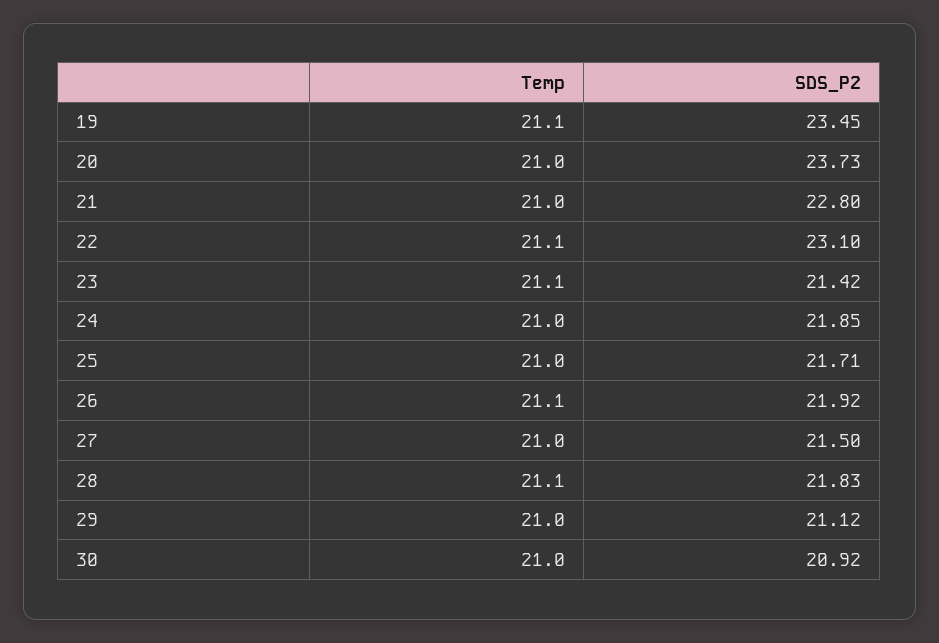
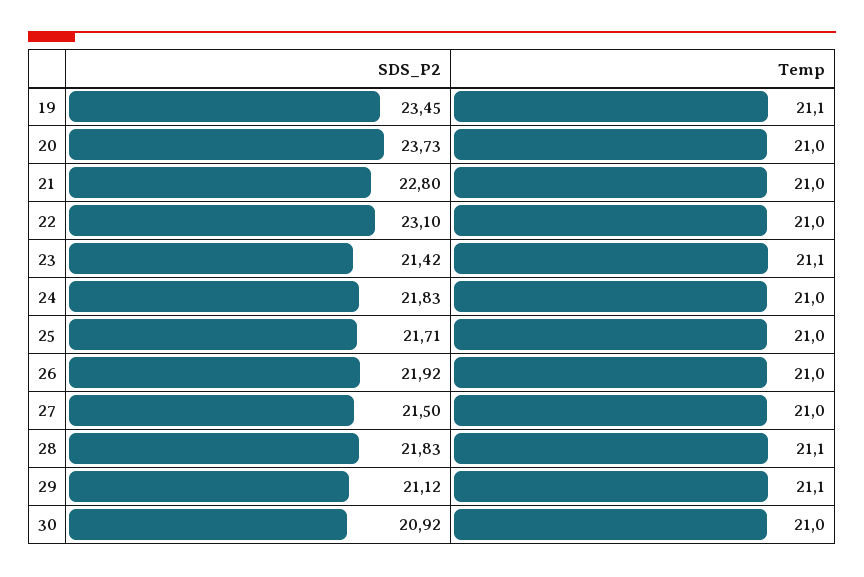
Temp, 22: 21.1 -> 21
SDS_P2, 24: 21.85 -> 21.83
Temp, 26: 21.1 -> 21
Temp, 29: 21 -> 21.1

